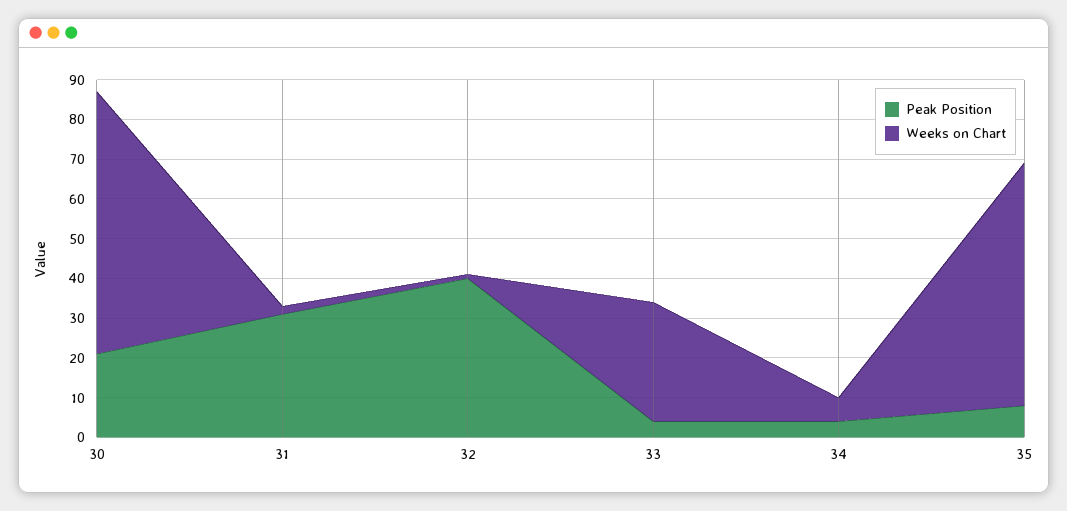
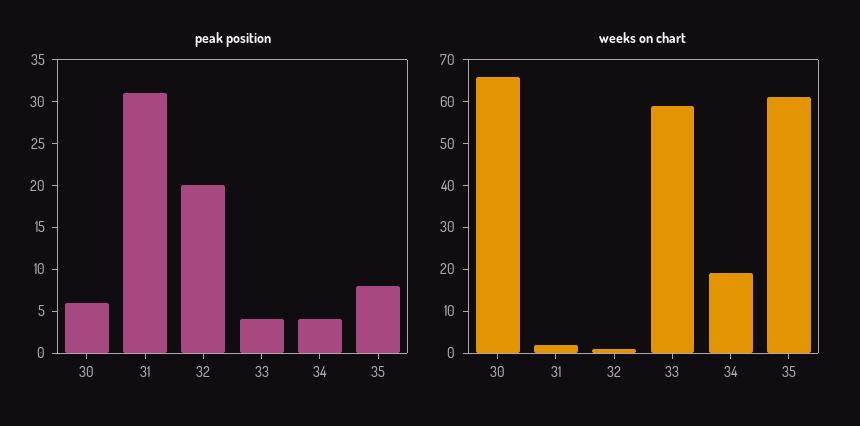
Peak Position, 30: 20 -> 6
Peak Position, 32: 40 -> 20
Weeks on Chart, 33: 30 -> 60
Weeks on Chart, 34: 5 -> 20

